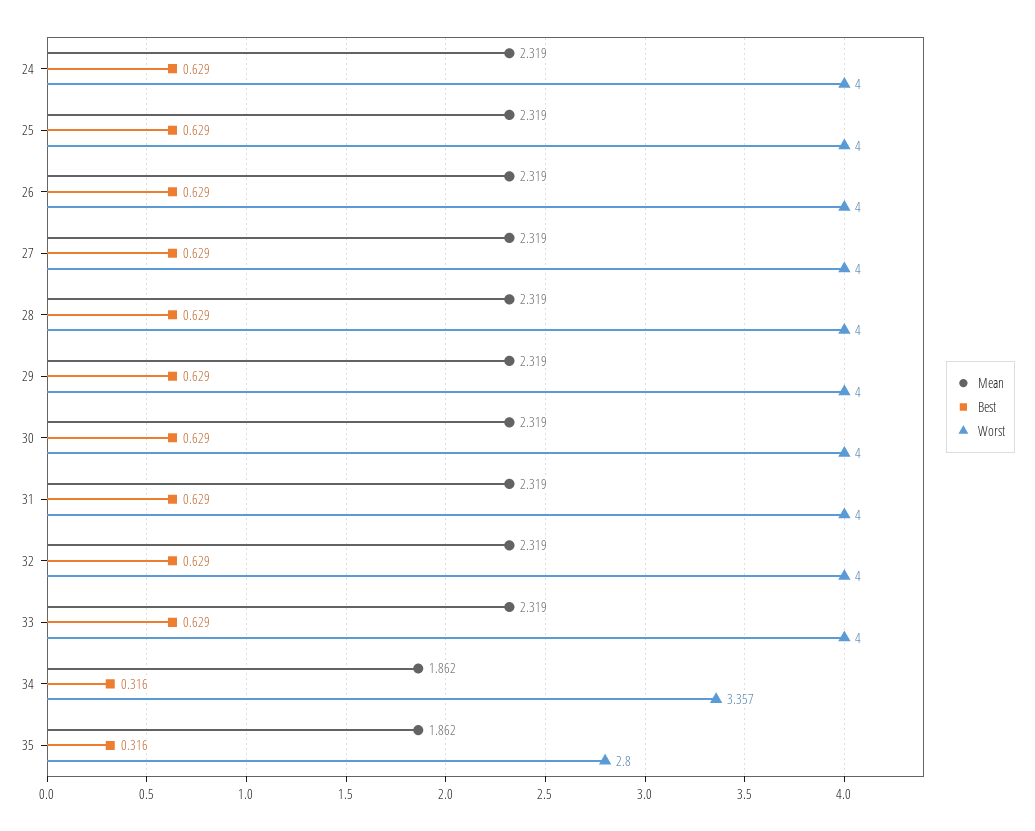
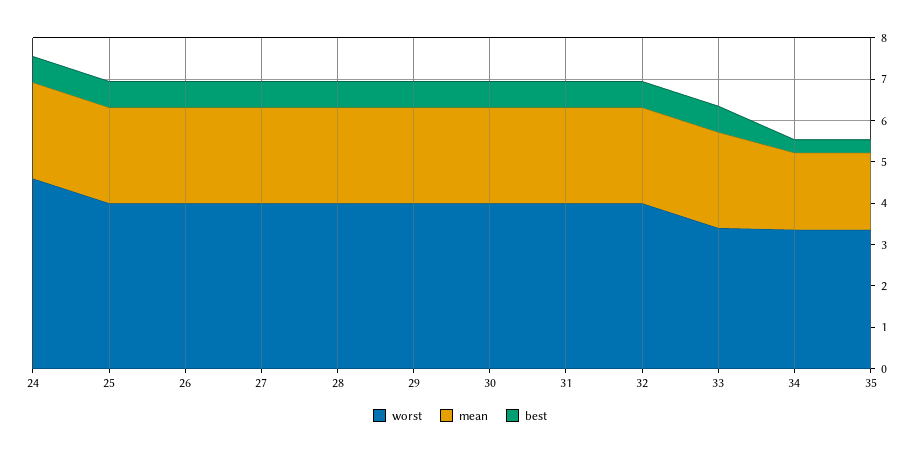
Worst, 24: 4 -> 4.6
Worst, 33: 4 -> 3.4
Worst, 35: 2.8 -> 3.4

